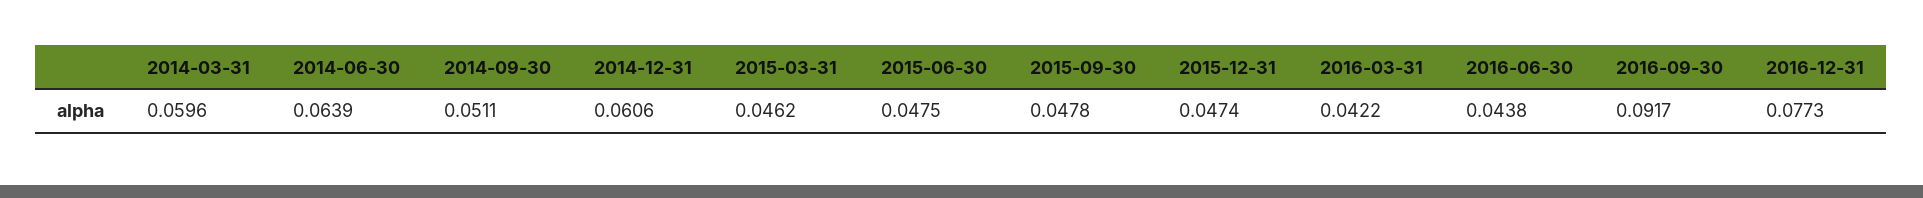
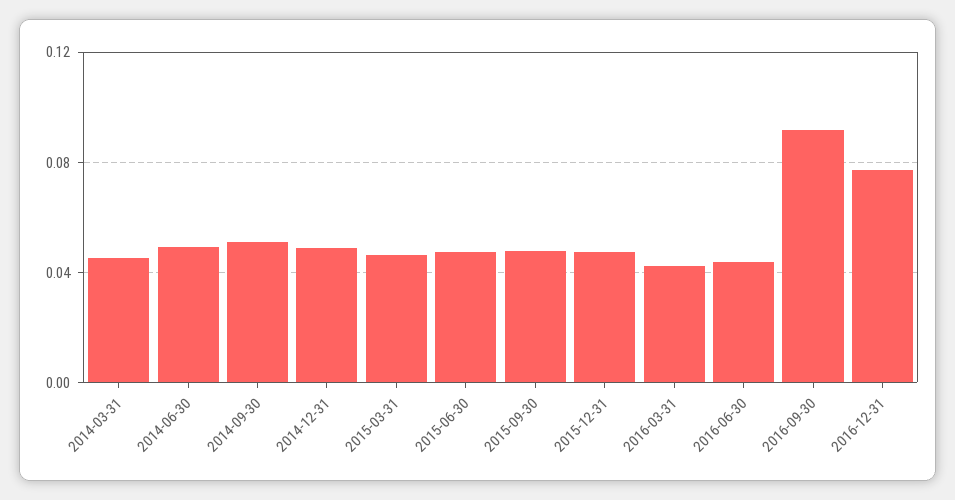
2014-03-31: 0.0596 -> 0.045
2014-06-30: 0.0639 -> 0.05
2014-12-31: 0.0606 -> 0.05

